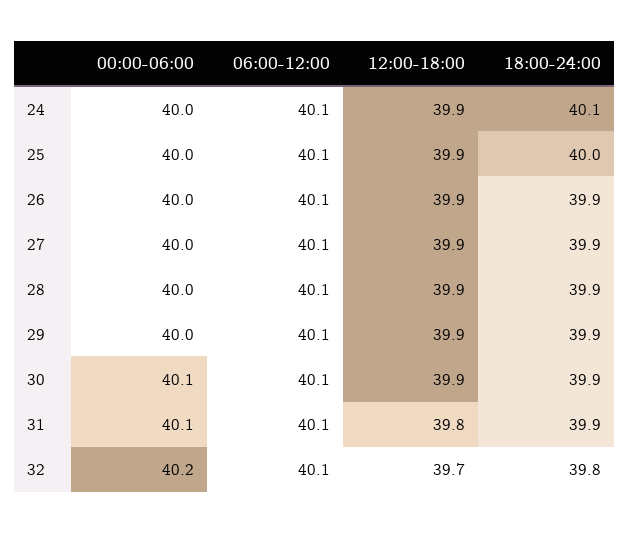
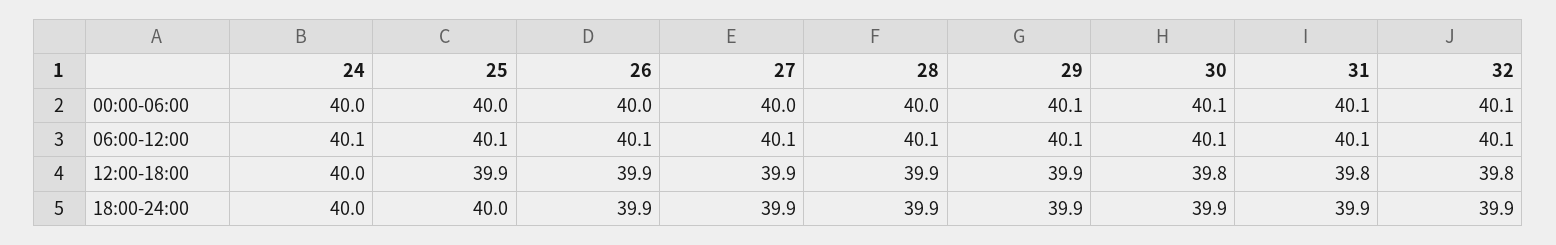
12:00-18:00, 24: 39.9 -> 40
18:00-24:00, 24: 40.1 -> 40
00:00-06:00, 29: 40 -> 40.1
12:00-18:00, 30: 39.9 -> 39.8
00:00-06:00, 32: 40.2 -> 40.1
12:00-18:00, 32: 39.7 -> 39.8
18:00-24:00, 32: 39.8 -> 39.9

